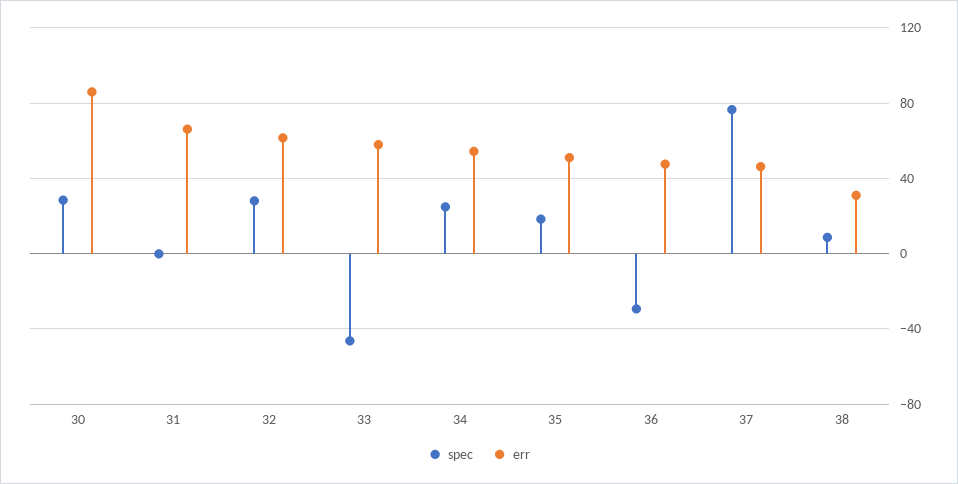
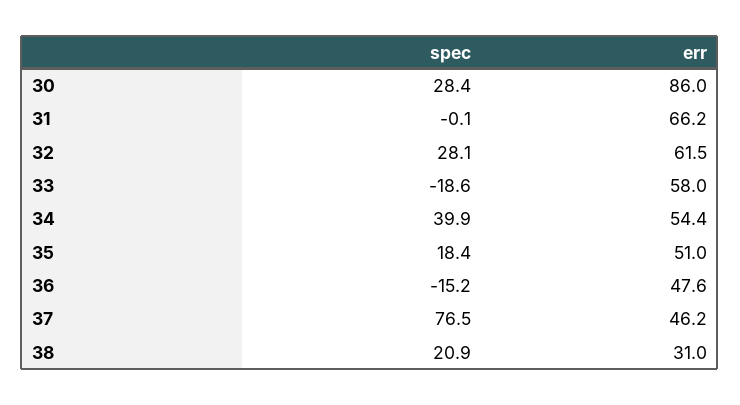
spec, 33: -45 -> -18.6
spec, 34: 25 -> 39.9
spec, 36: -30 -> -15.2
spec, 38: 10 -> 20.9

